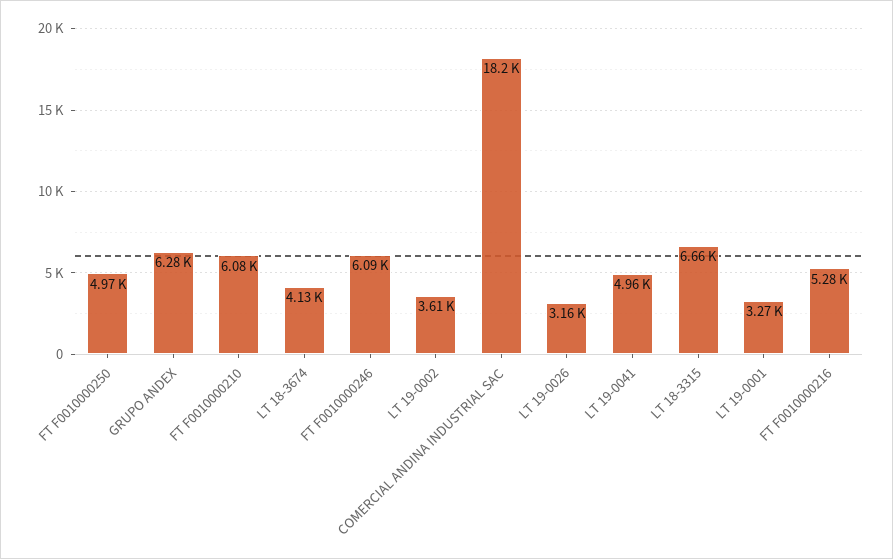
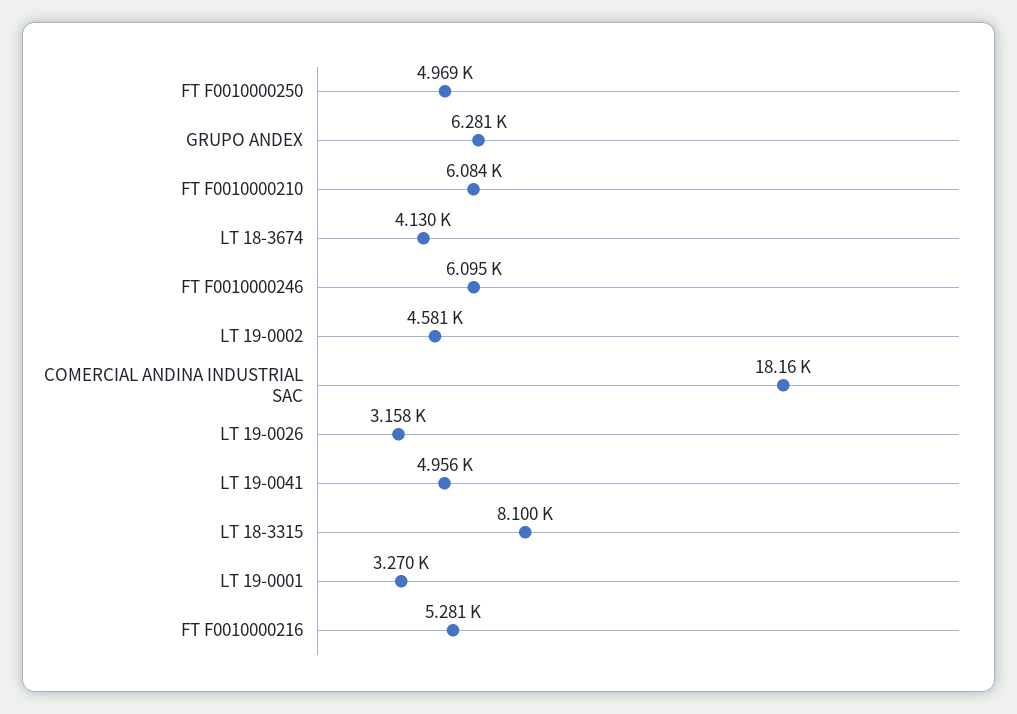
LT 19-0002: 3610 -> 4581
LT 18-3315: 6660 -> 8100

